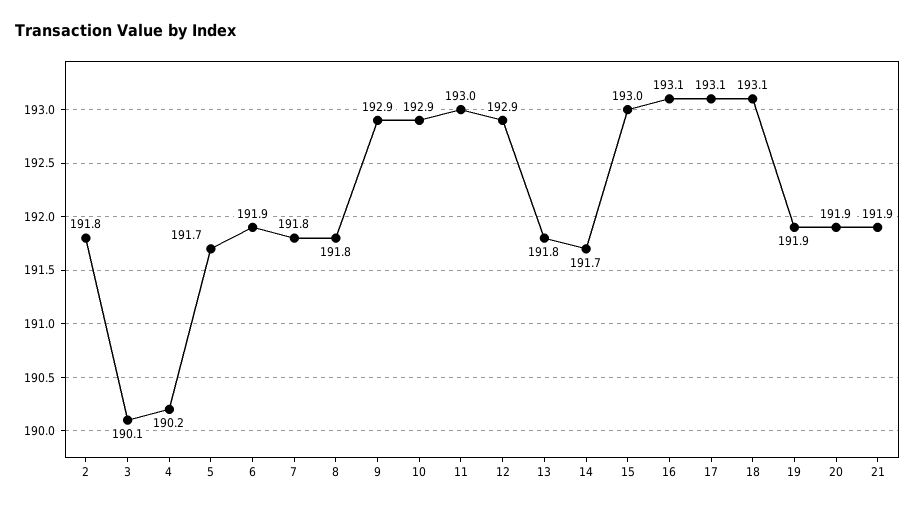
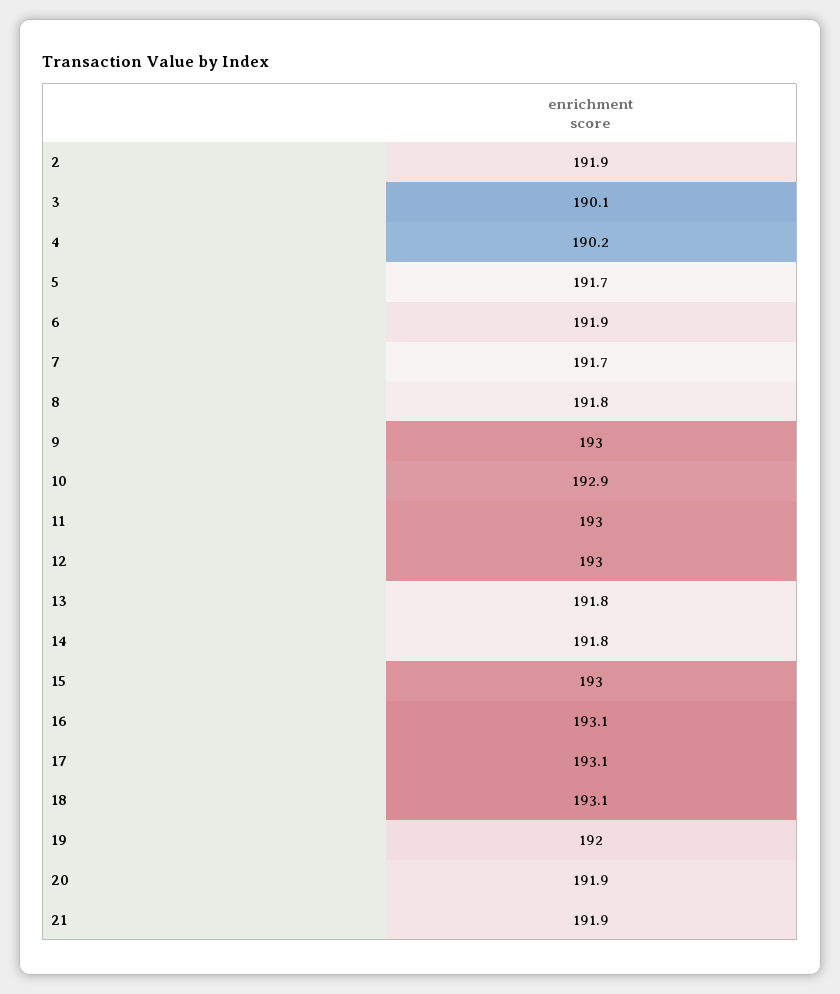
2: 191.8 -> 191.9
7: 191.8 -> 191.7
9: 192.9 -> 193
12: 192.9 -> 193
14: 191.7 -> 191.8
19: 191.9 -> 192

